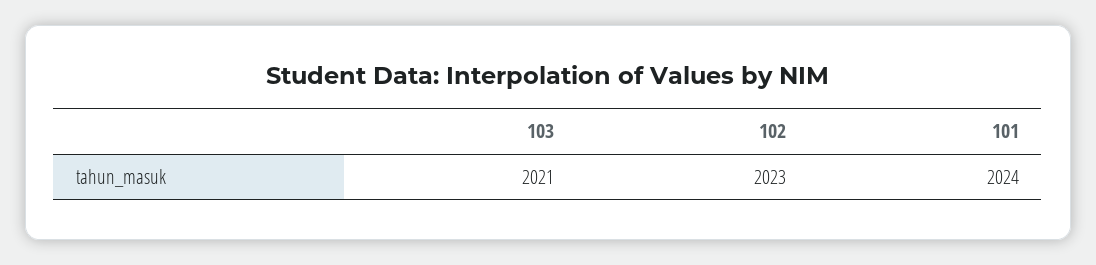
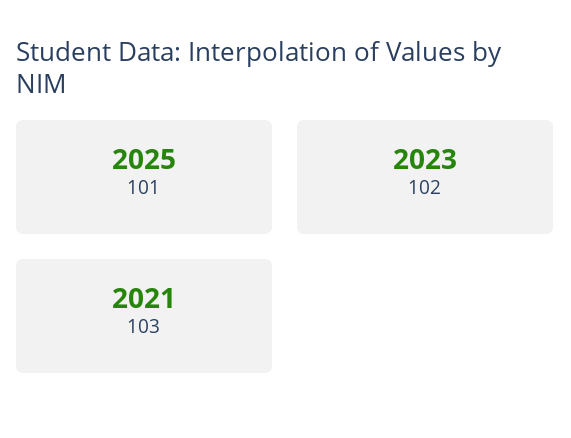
101: 2024 -> 2025

